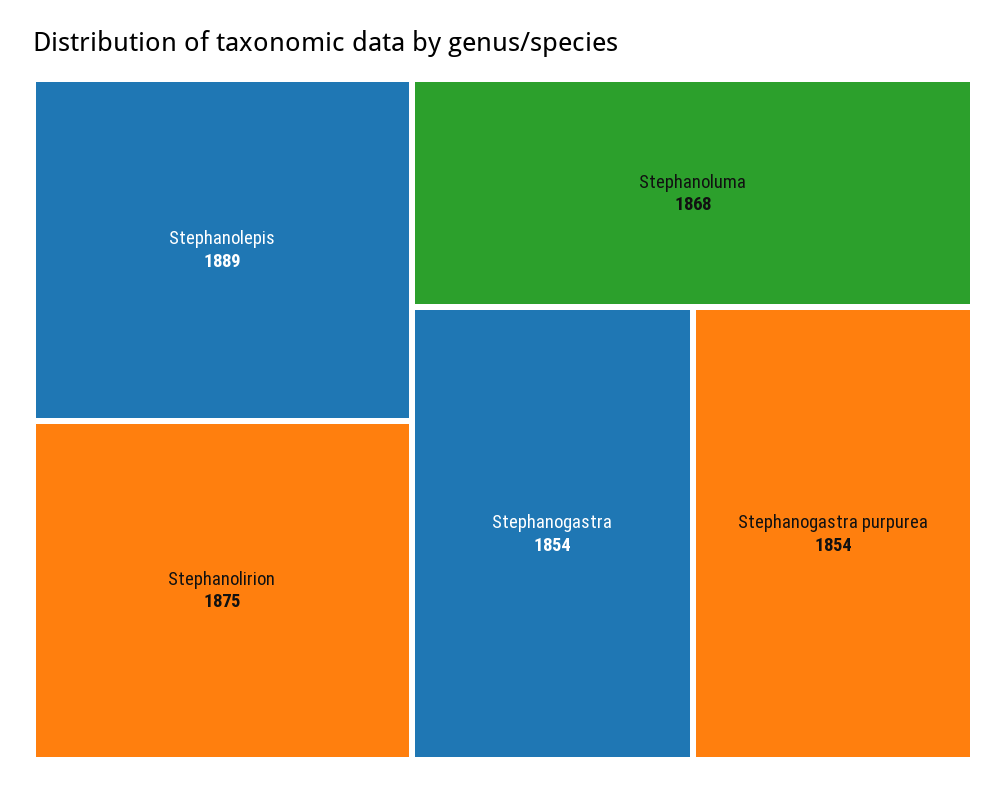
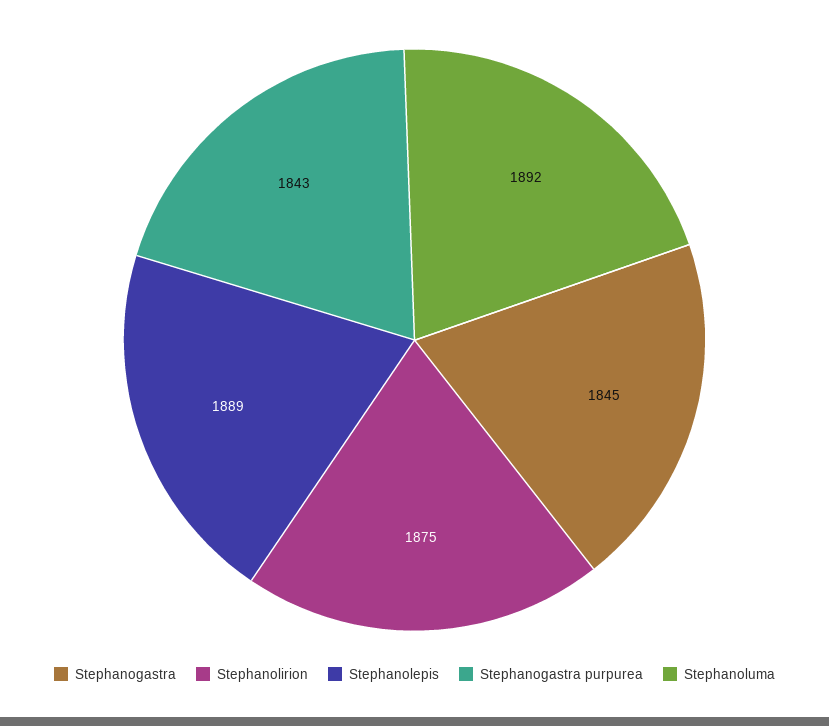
Stephanoluma: 1868 -> 1892
Stephanogastra: 1854 -> 1845
Stephanogastra purpurea: 1854 -> 1843

